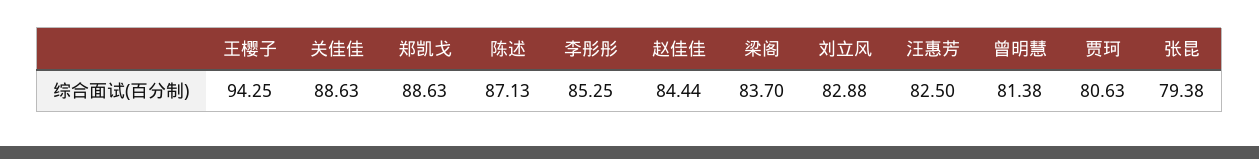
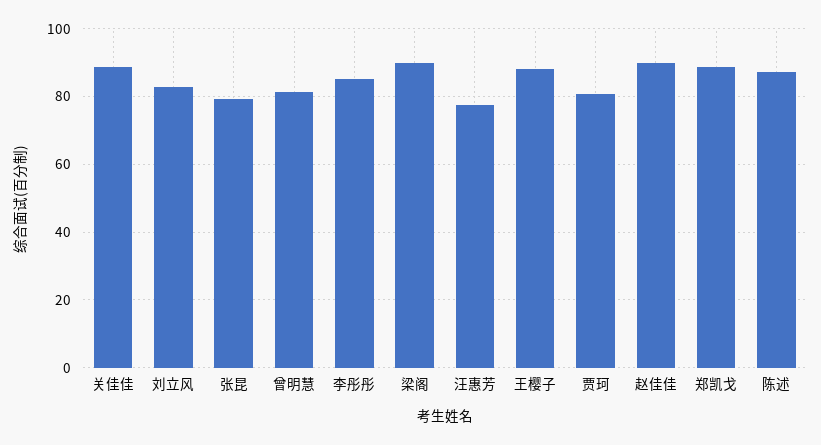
王樱子: 94.25 -> 88
赵佳佳: 84.44 -> 90
梁阁: 83.7 -> 90
汪惠芳: 82.5 -> 78

